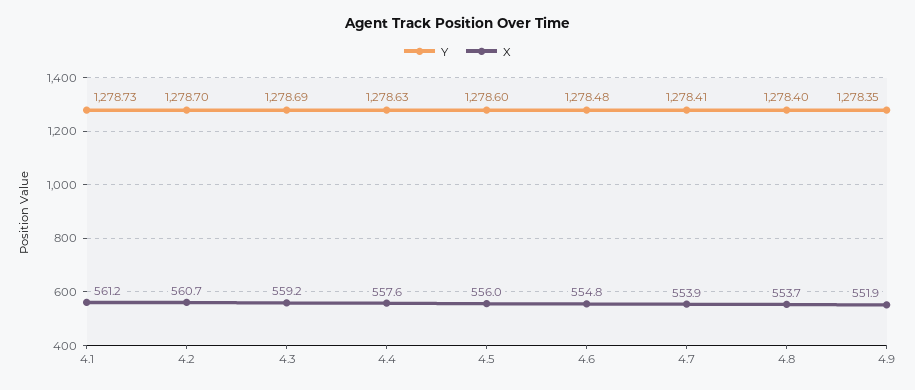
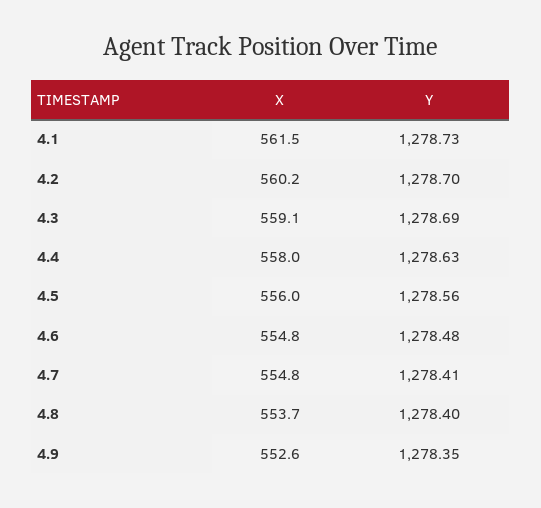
X, 4.1: 561.2 -> 561.5
X, 4.2: 560.7 -> 560.2
X, 4.3: 559.2 -> 559.1
X, 4.4: 557.6 -> 558
Y, 4.5: 1278.6 -> 1278.56
X, 4.7: 553.9 -> 554.8
X, 4.9: 551.9 -> 552.6

